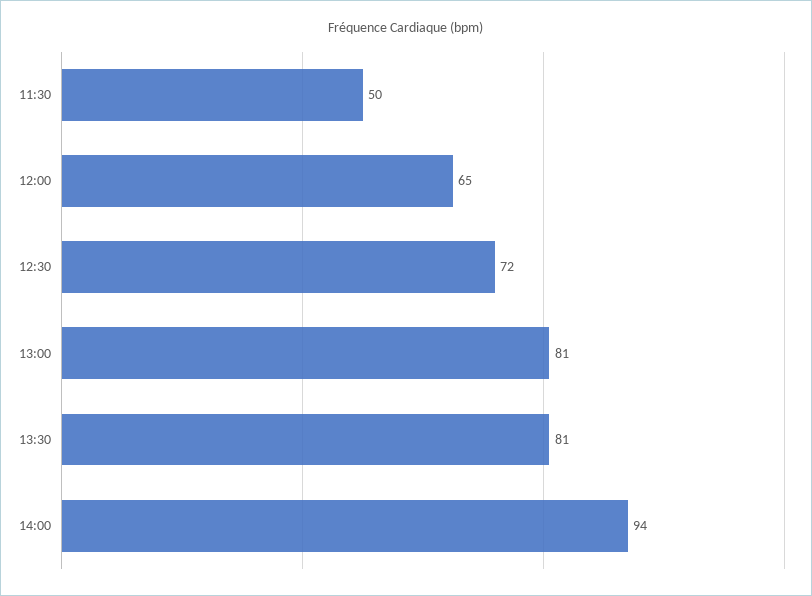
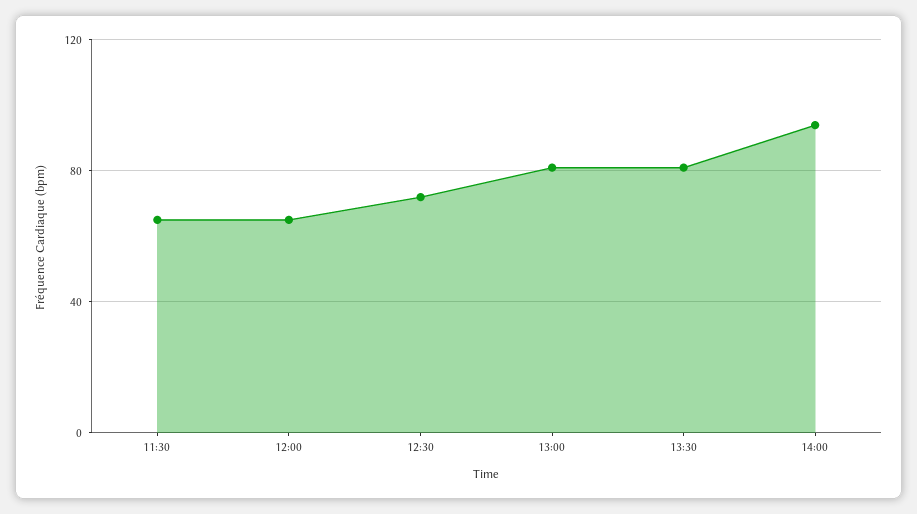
11:30: 50 -> 65

